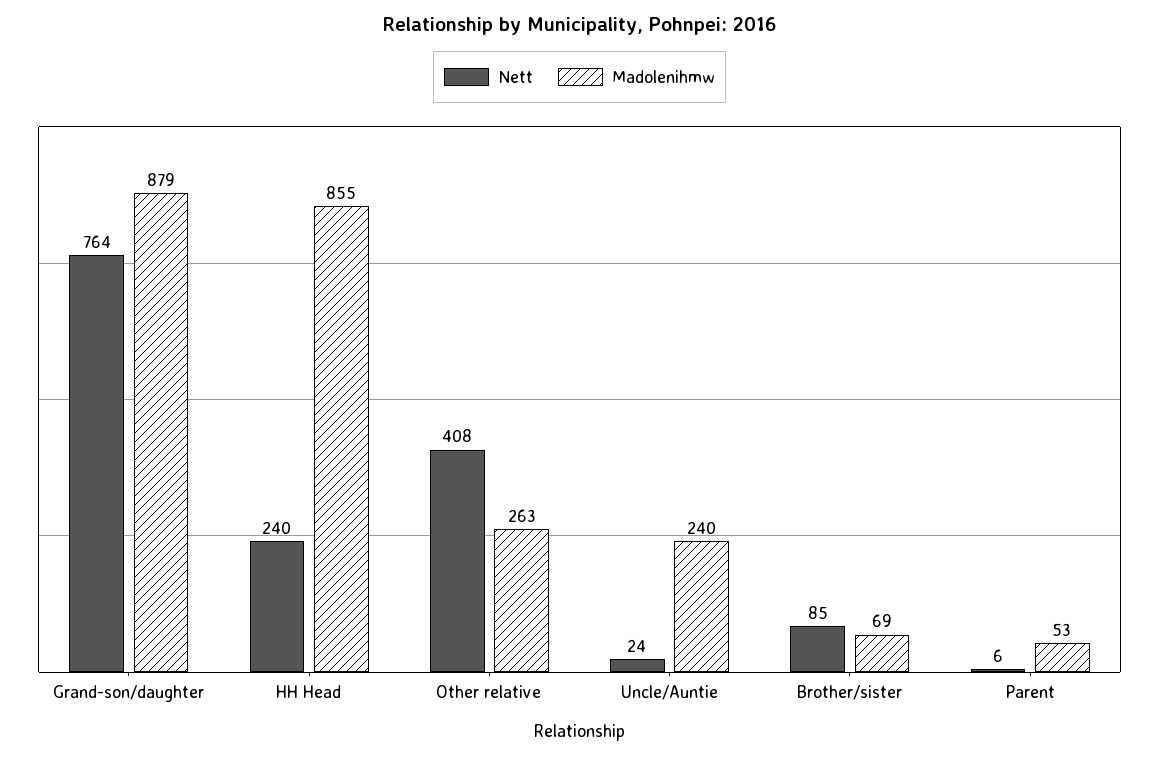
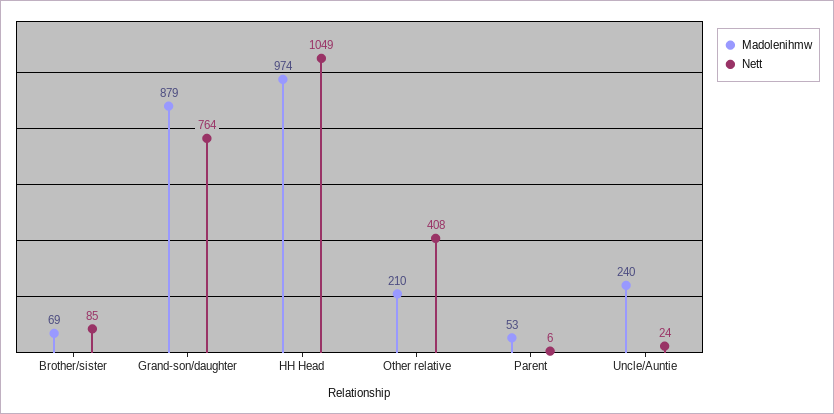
Nett, HH Head: 240 -> 1049
Madolenihmw, HH Head: 855 -> 974
Madolenihmw, Other relative: 263 -> 210

